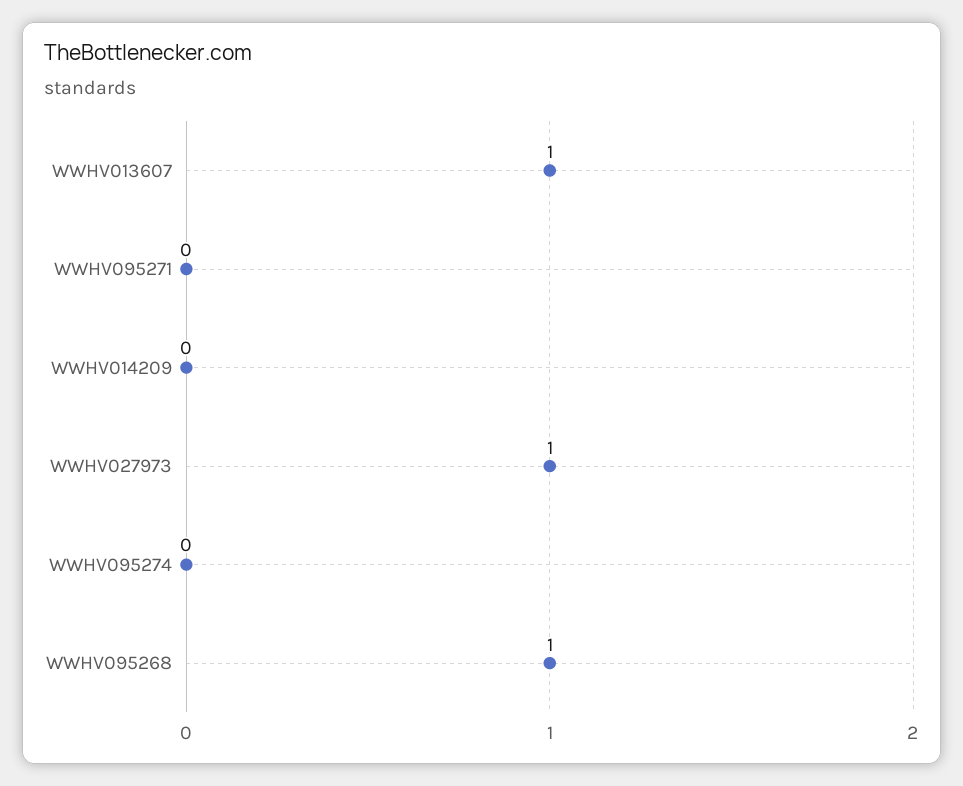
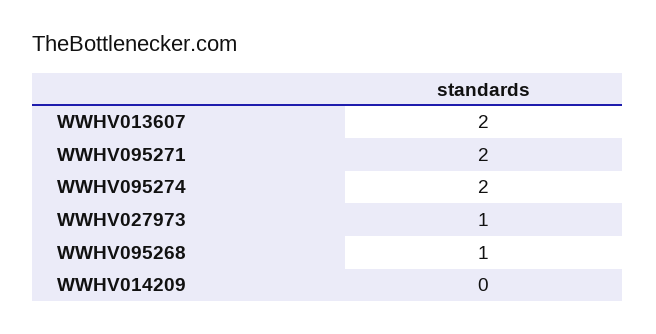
WWHV013607: 1 -> 2
WWHV095271: 0 -> 2
WWHV095274: 0 -> 2

